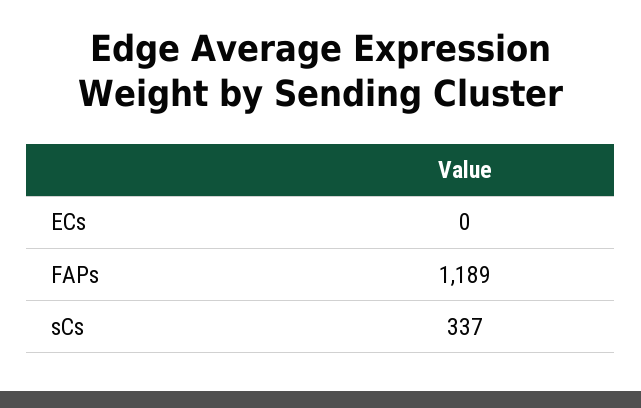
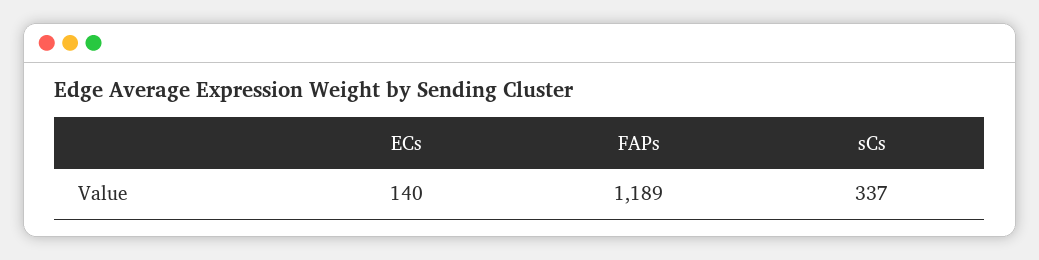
ECs: 0 -> 140

